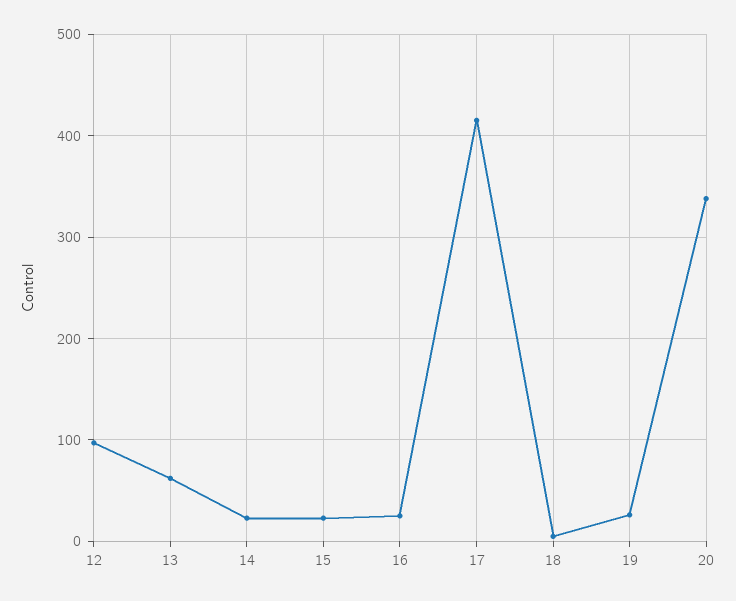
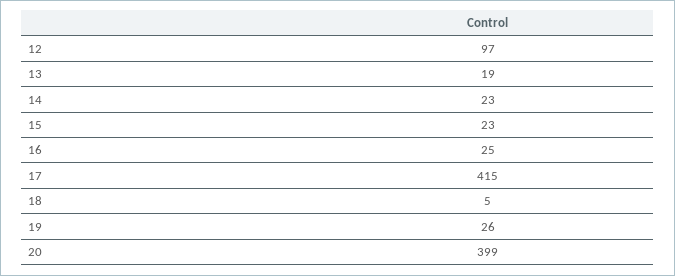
13: 60 -> 19
20: 340 -> 399

